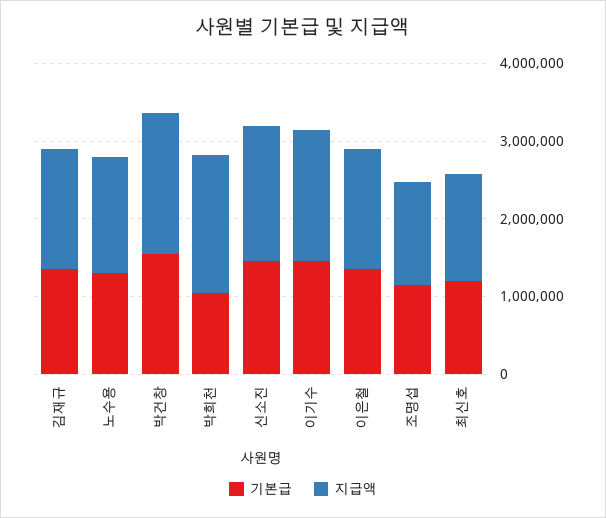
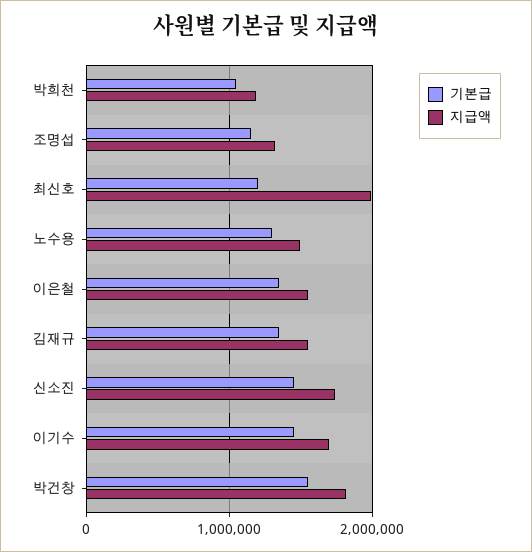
지급액, 박희천: 1800000 -> 1200000
지급액, 최신호: 1400000 -> 2000000

